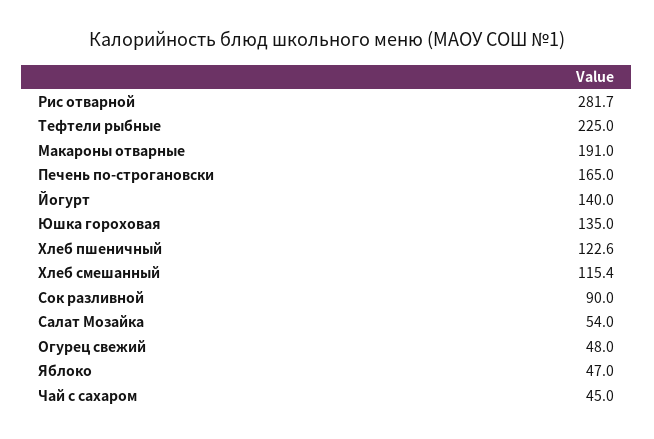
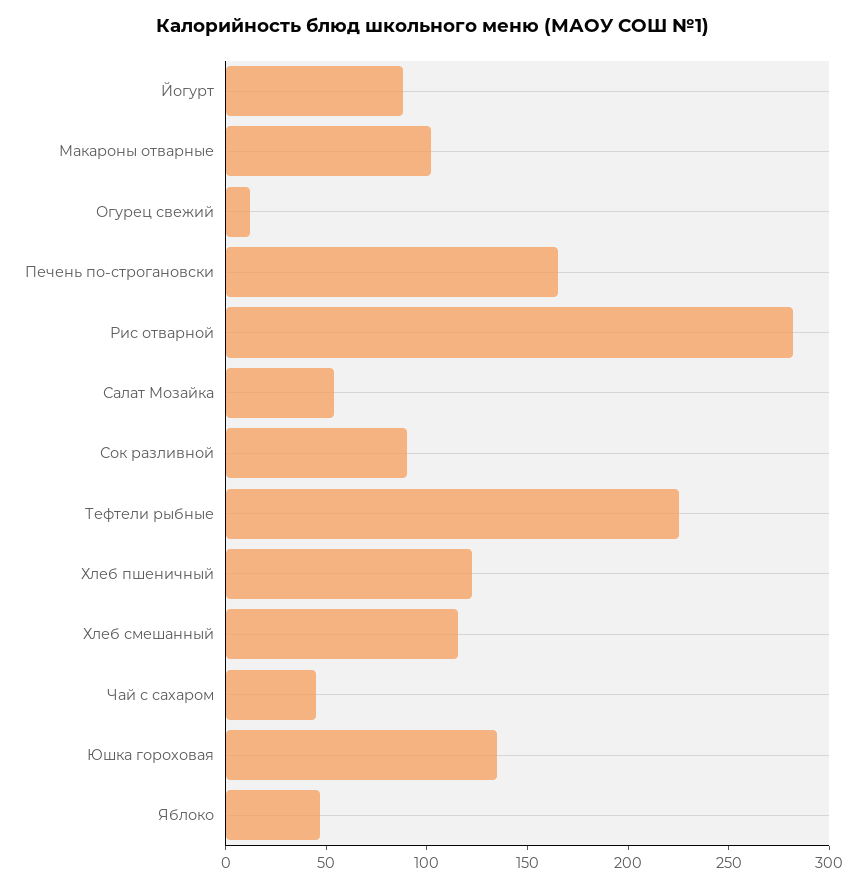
Макароны отварные: 191 -> 100
Йогурт: 140 -> 90
Огурец свежий: 48 -> 10

